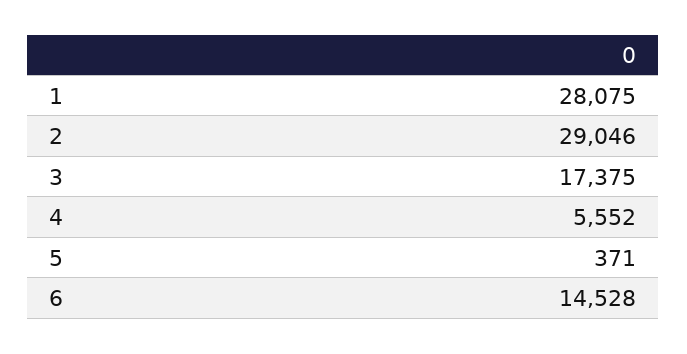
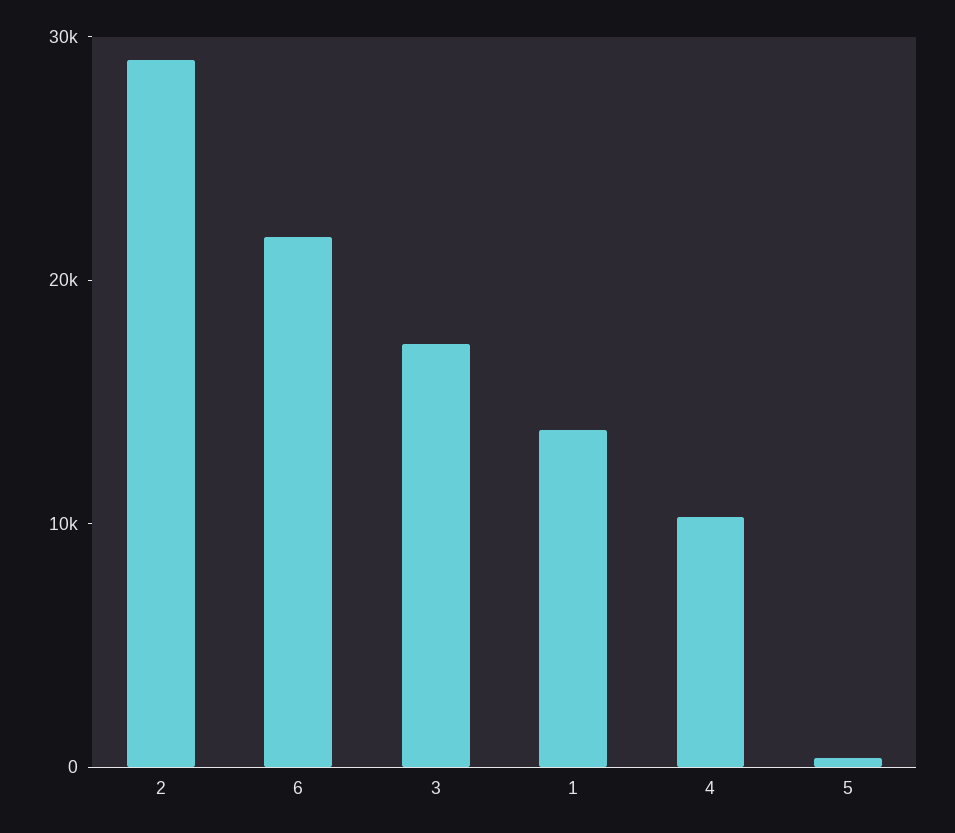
1: 28075 -> 14000
4: 5552 -> 10000
6: 14528 -> 22000

